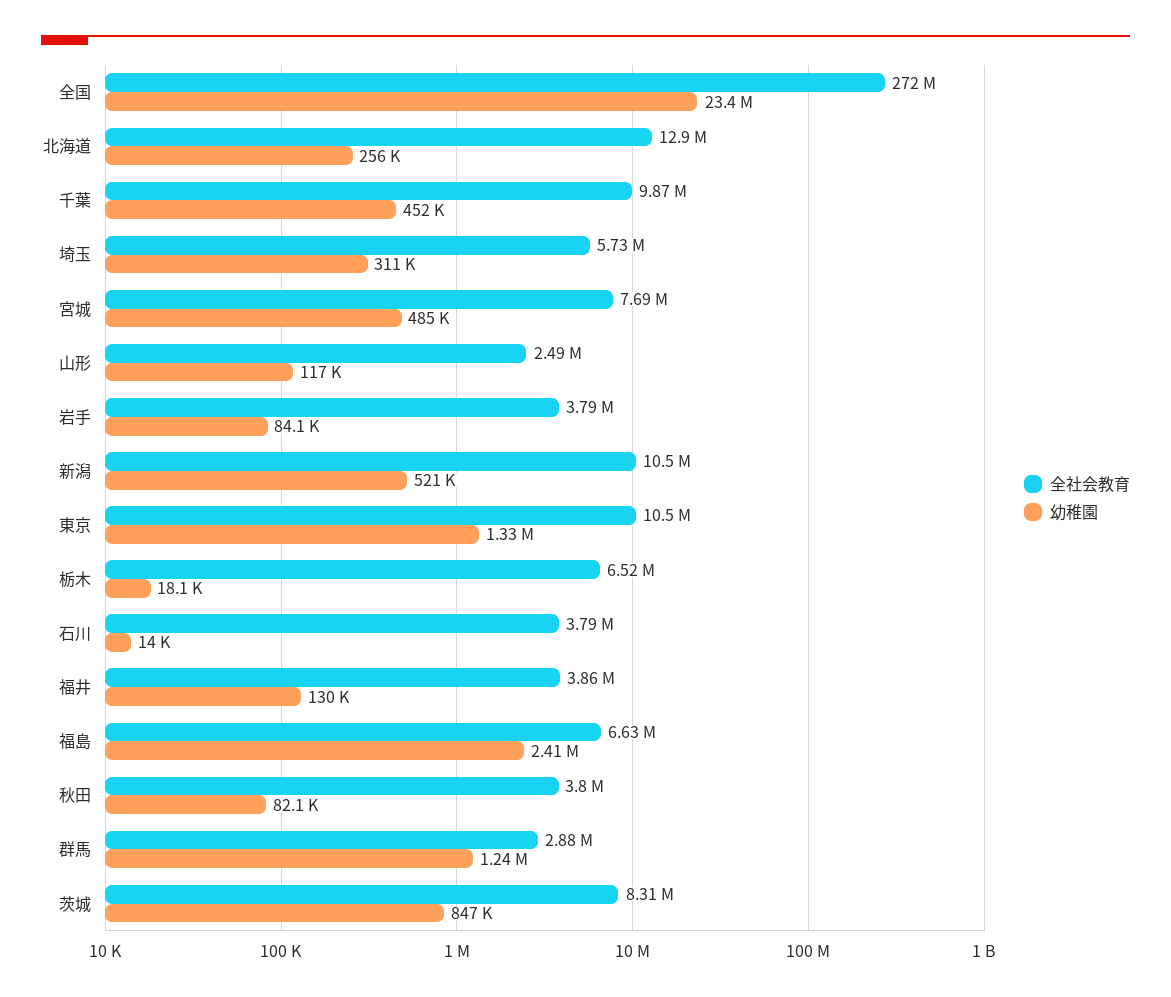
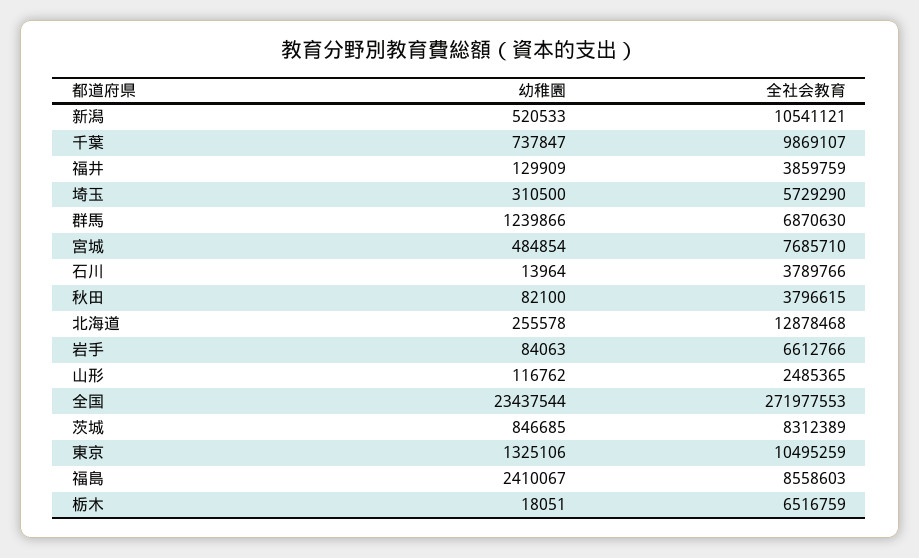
幼稚園, 千葉: 452000 -> 737847
全社会教育, 岩手: 3790000 -> 6612766
全社会教育, 福島: 6630000 -> 8558603
全社会教育, 群馬: 2880000 -> 6870630

